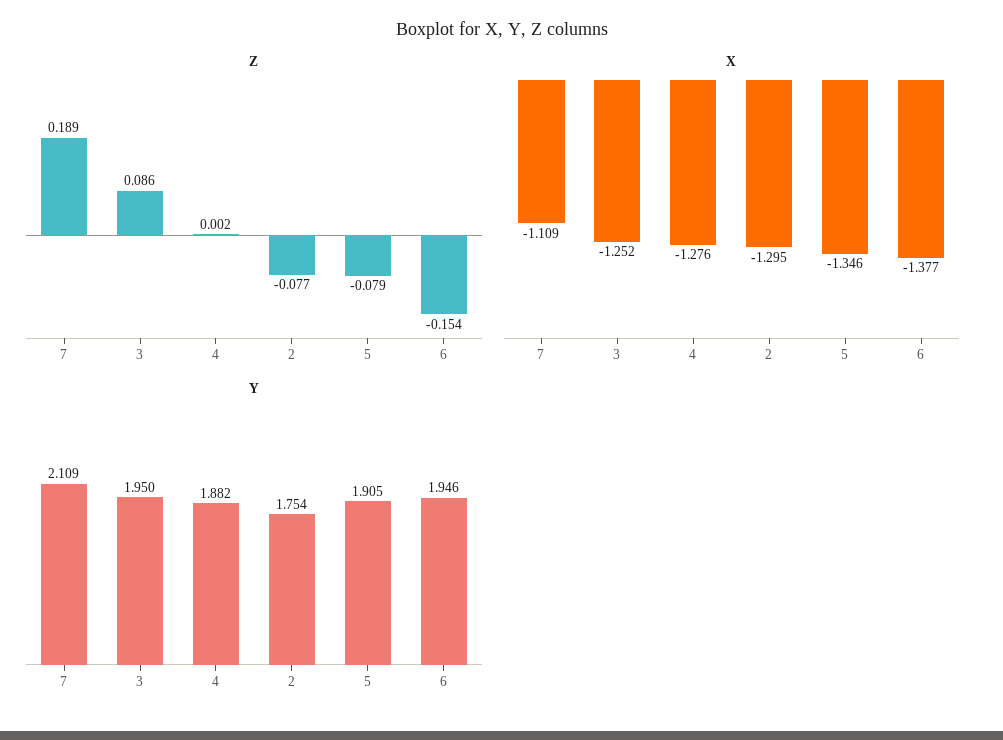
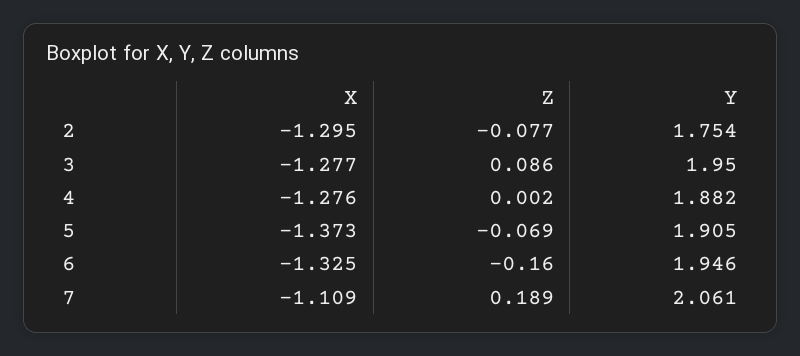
Z, 5: -0.079 -> -0.069
Z, 6: -0.154 -> -0.16
X, 3: -1.252 -> -1.277
X, 5: -1.346 -> -1.373
X, 6: -1.377 -> -1.325
Y, 7: 2.109 -> 2.061

